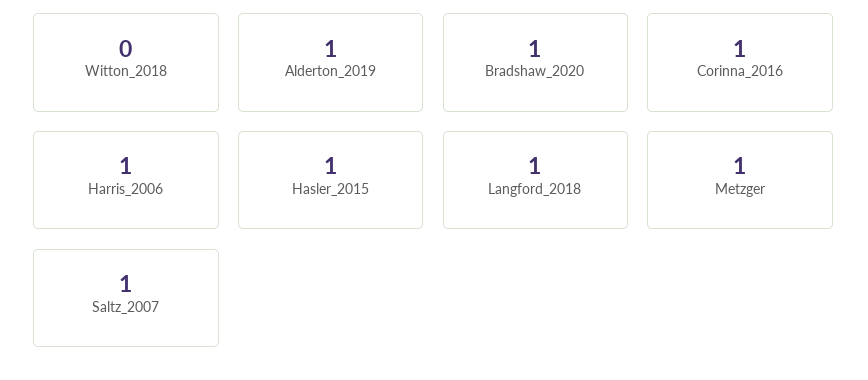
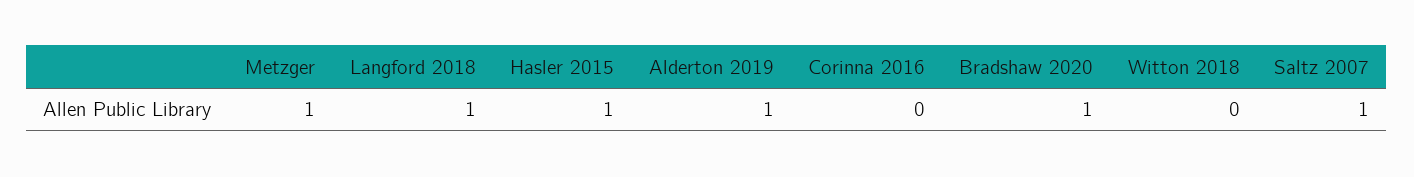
Corinna_2016: 1 -> 0
Harris_2006: 1 -> none

